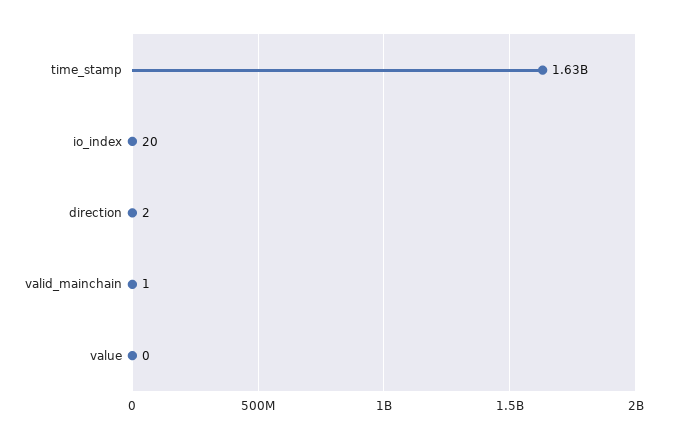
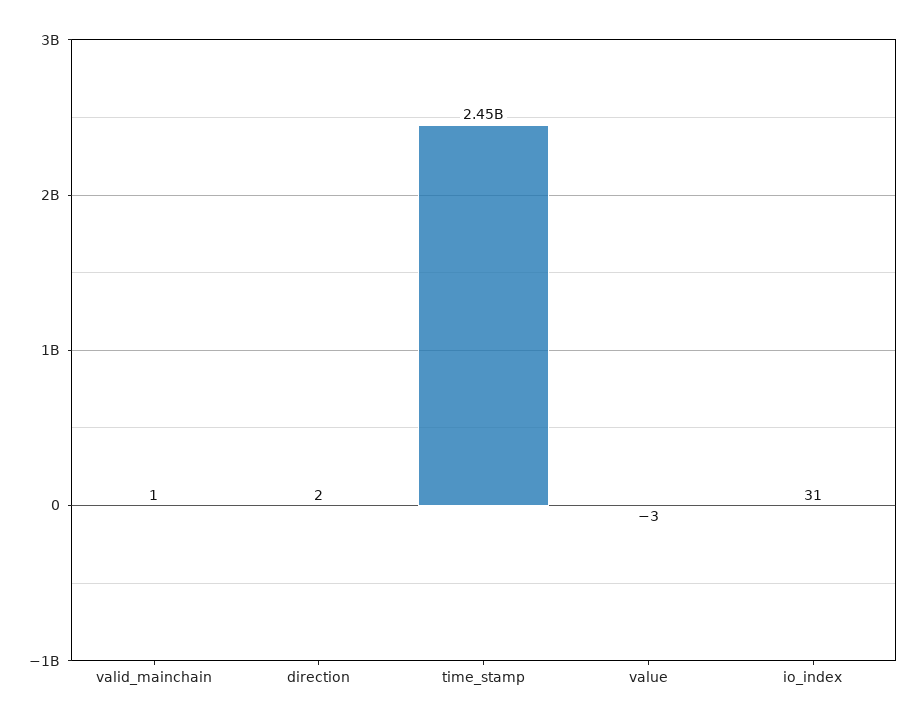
time_stamp: 1630000000 -> 2450000000
io_index: 20 -> 31
value: 0 -> -3

